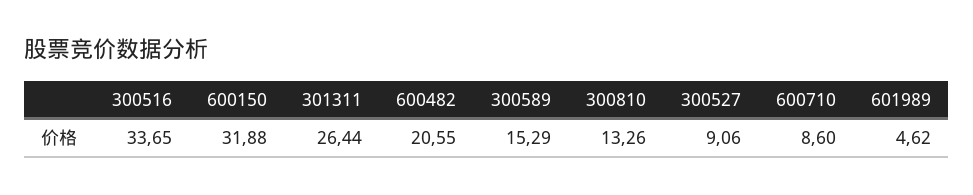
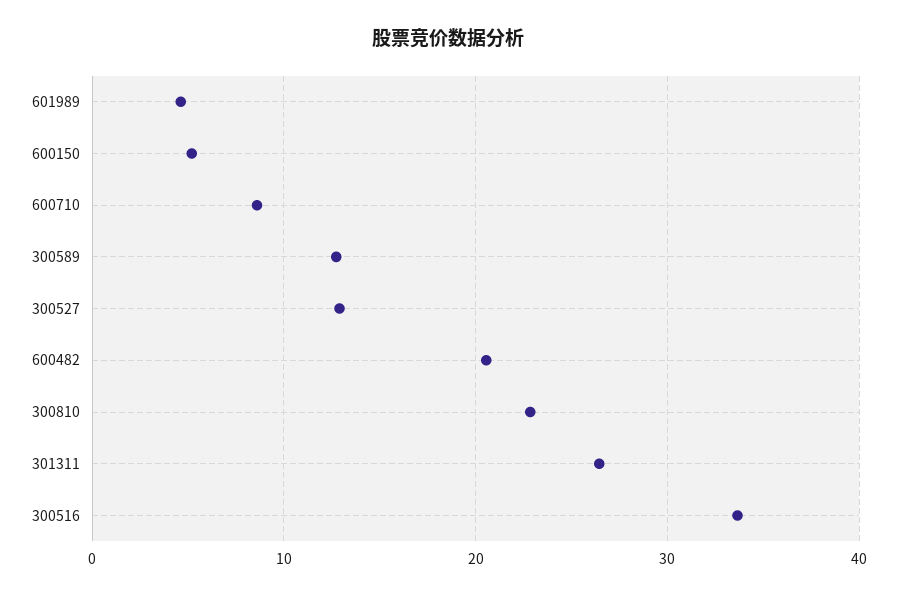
600150: 31.88 -> 5
300589: 15.29 -> 13
300810: 13.26 -> 23
300527: 9.06 -> 13

